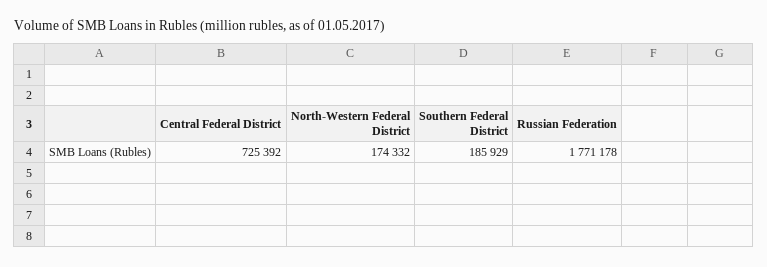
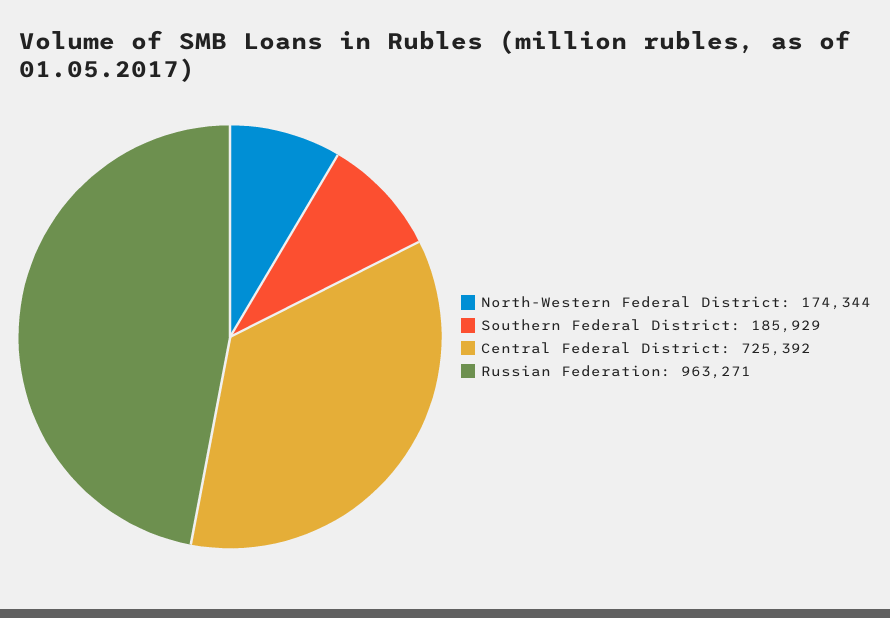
North-Western Federal District: 174332 -> 174344
Russian Federation: 1771178 -> 963271

